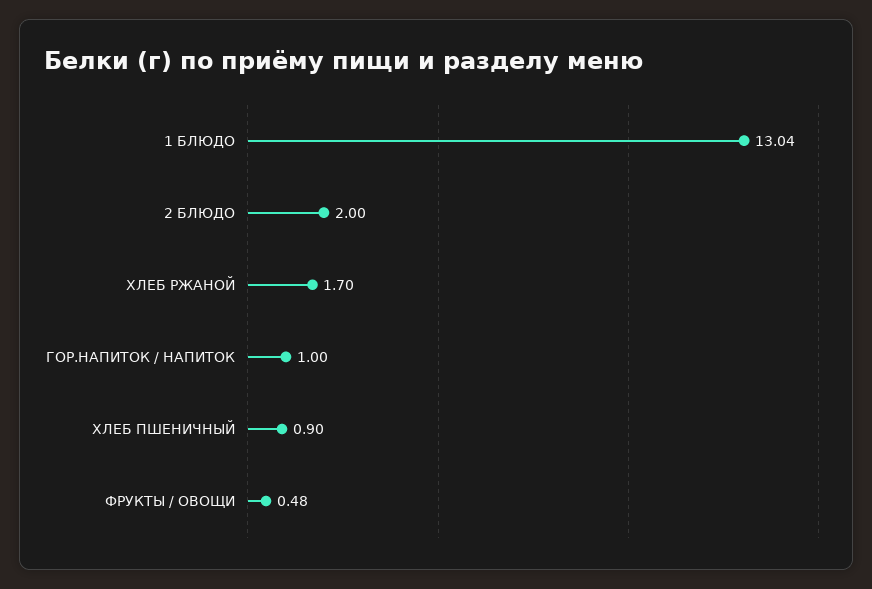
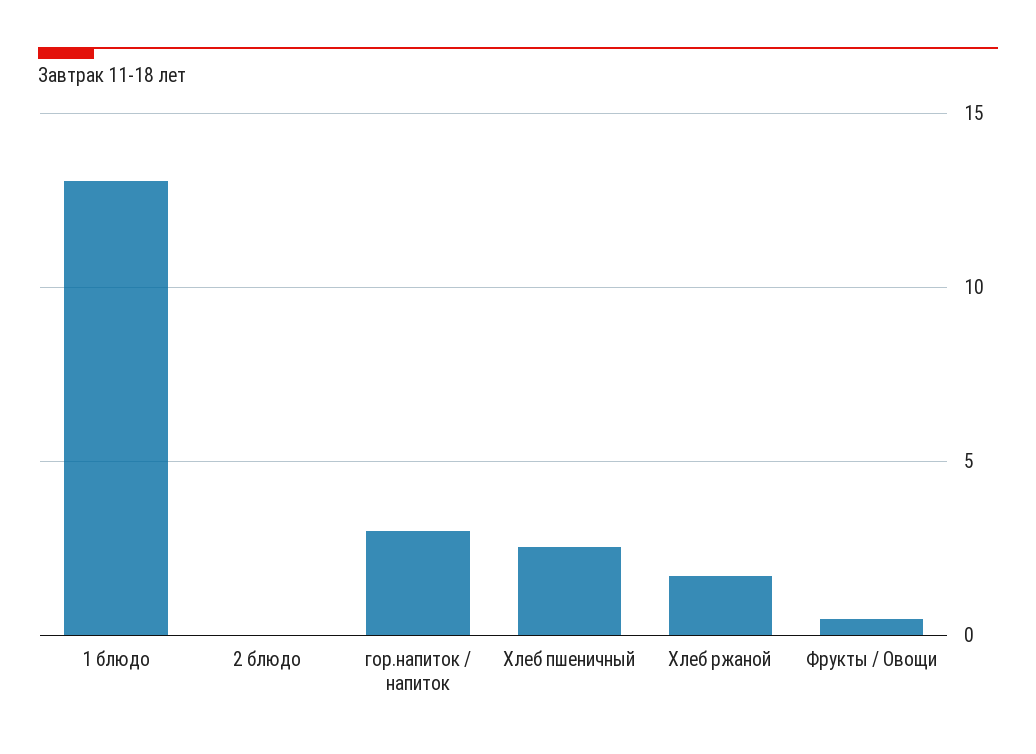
2 БЛЮДО: 2 -> 0
ГОР.НАПИТОК / НАПИТОК: 1 -> 3
ХЛЕБ ПШЕНИЧНЫЙ: 0.9 -> 2.5

